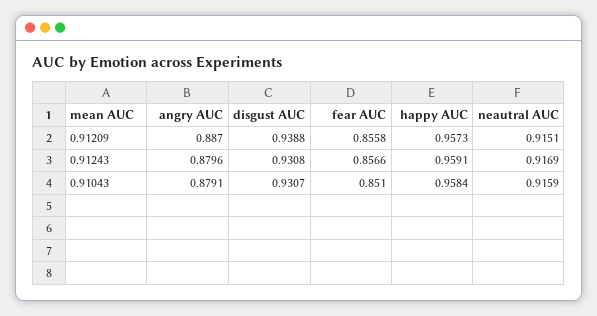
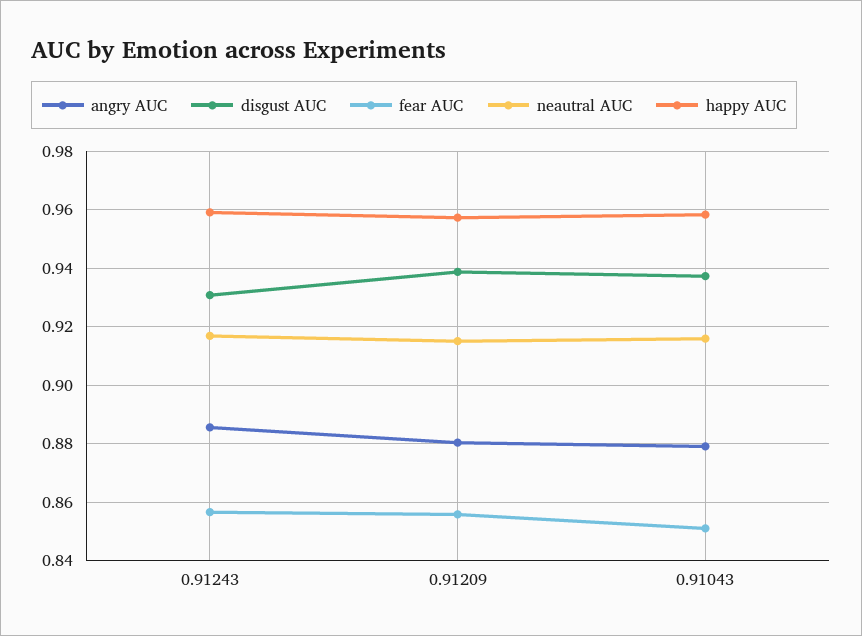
angry AUC, 0.91209: 0.887 -> 0.88
angry AUC, 0.91243: 0.8796 -> 0.885
disgust AUC, 0.91043: 0.9307 -> 0.9375

